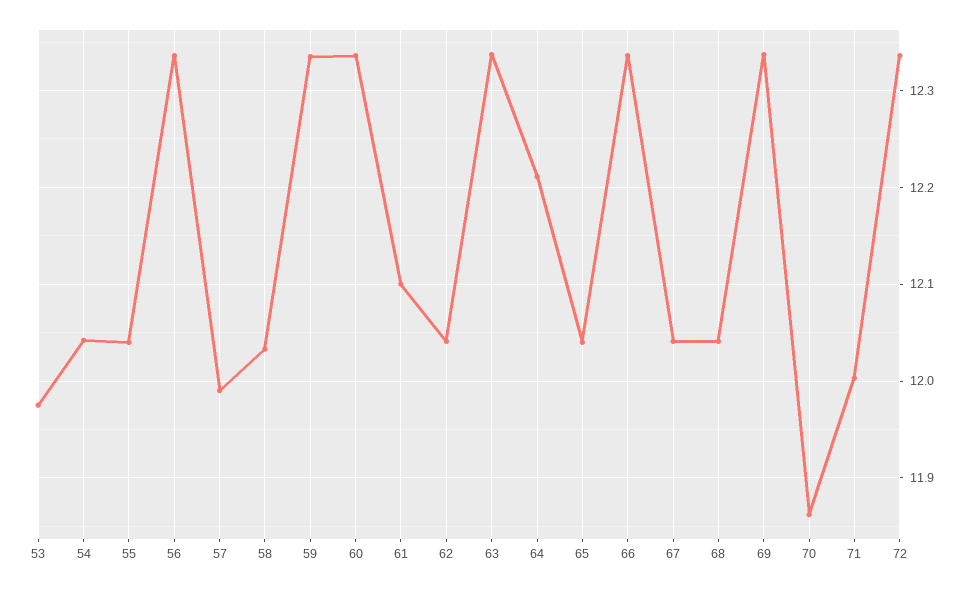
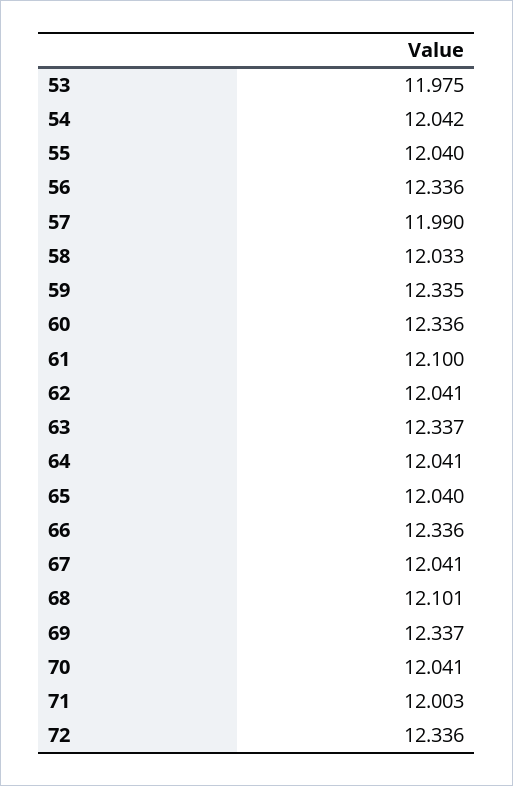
64: 12.21 -> 12.041
68: 12.04 -> 12.101
70: 11.86 -> 12.041

